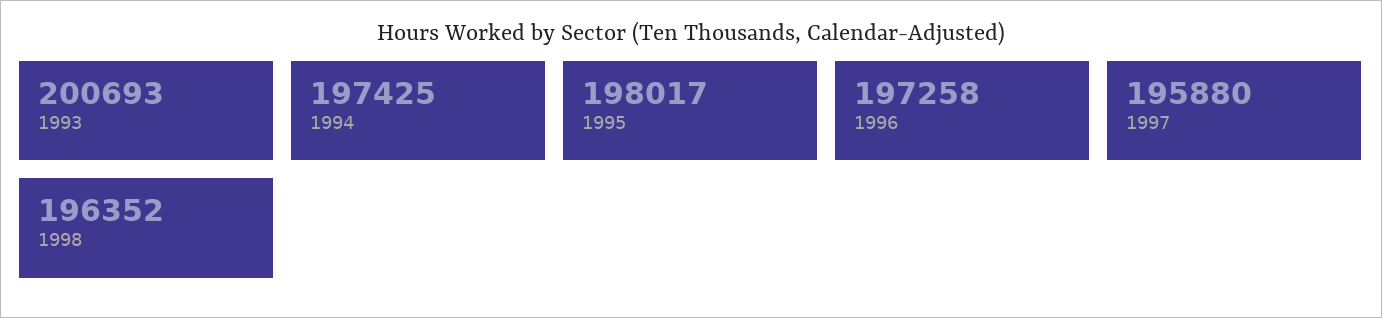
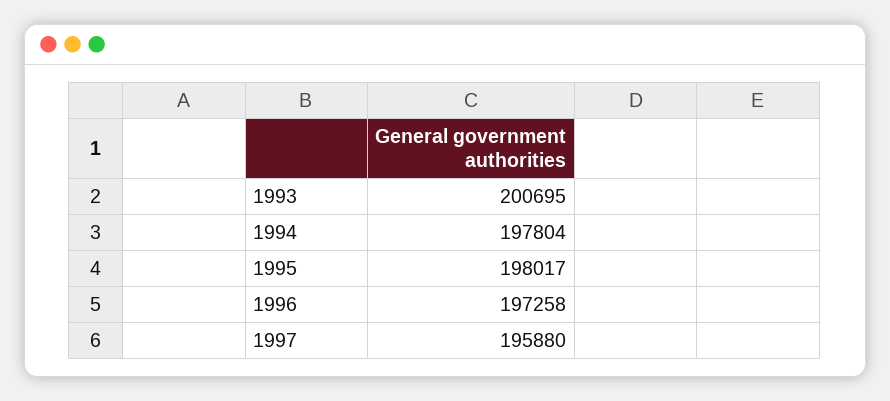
1993: 200693 -> 200695
1994: 197425 -> 197804
1998: 196352 -> none

